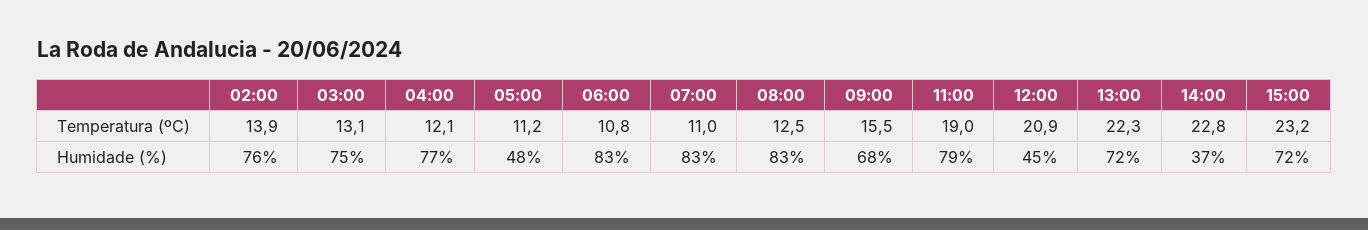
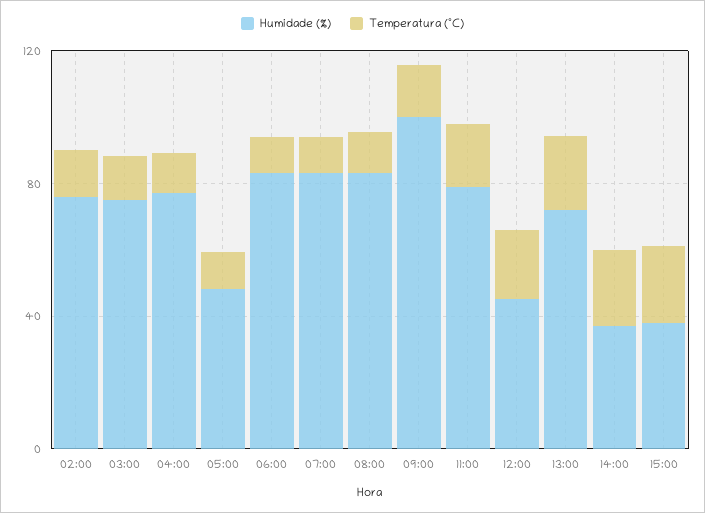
Humidade (%), 09:00: 68 -> 100
Humidade (%), 15:00: 72 -> 40

